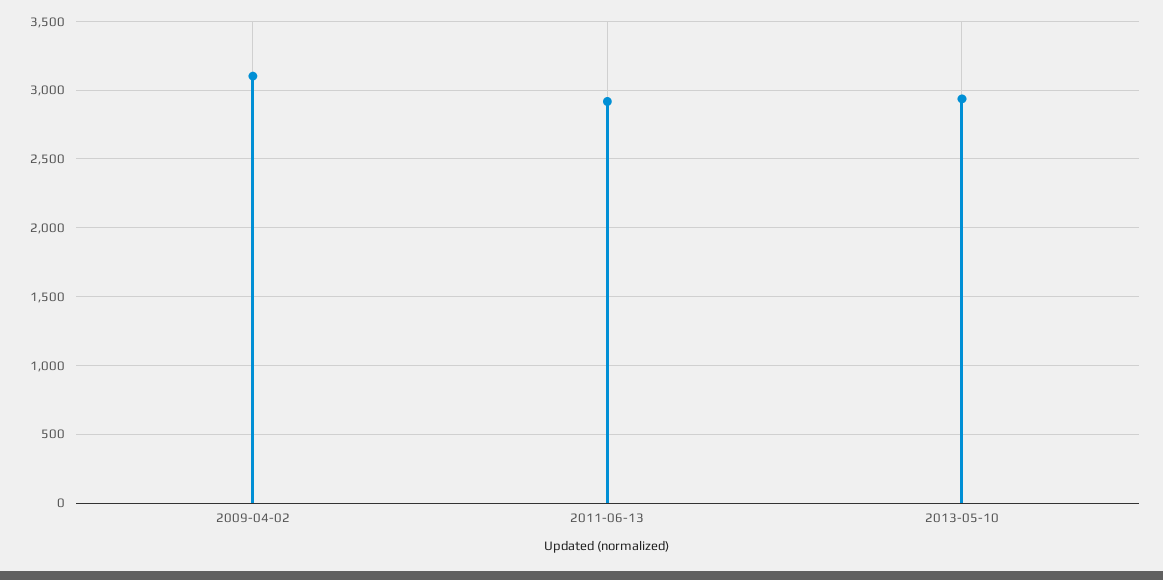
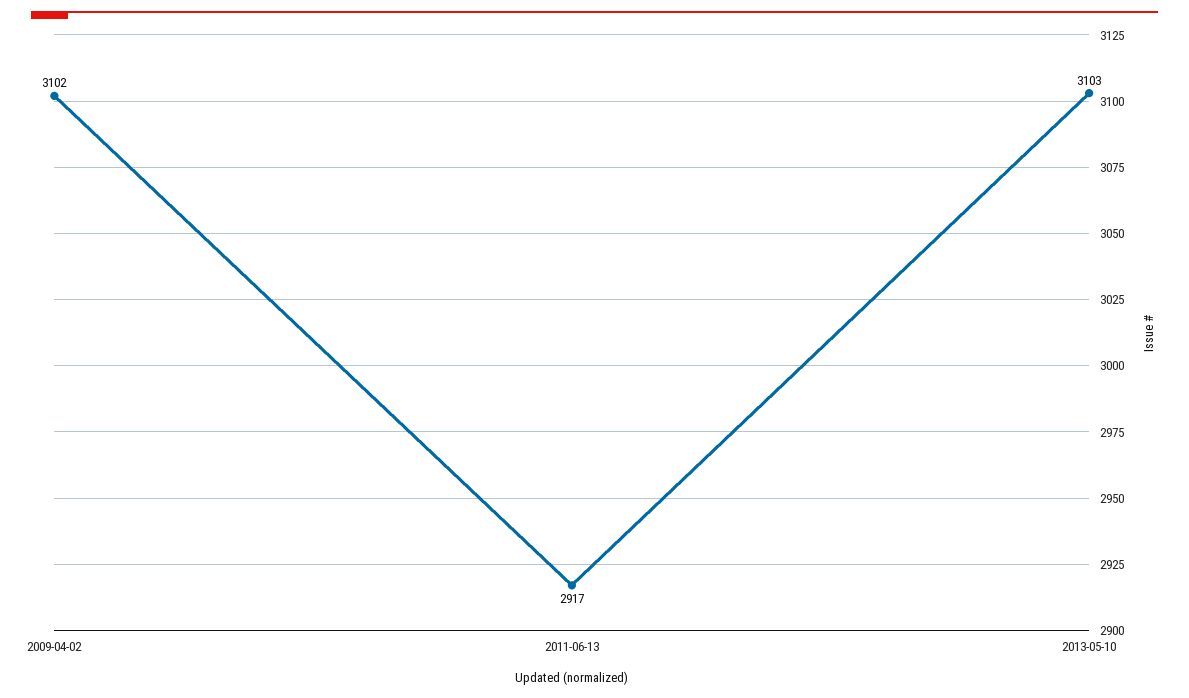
2013-05-10: 2950 -> 3103

